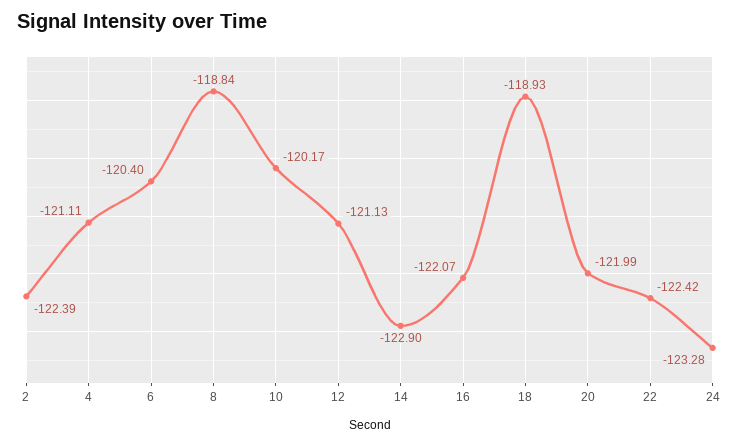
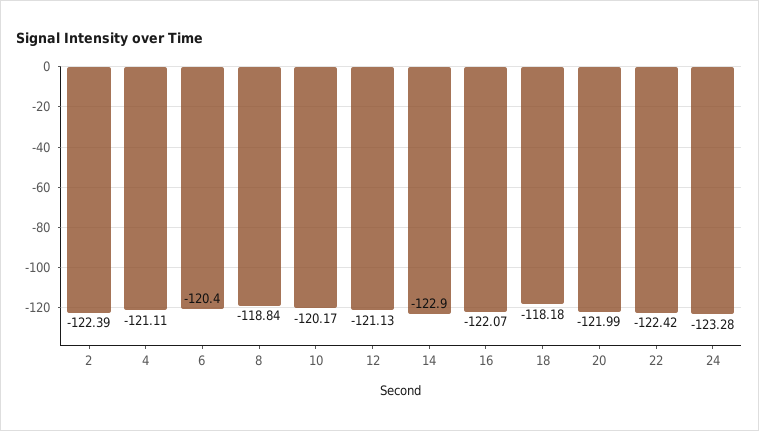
18: -118.93 -> -118.18

